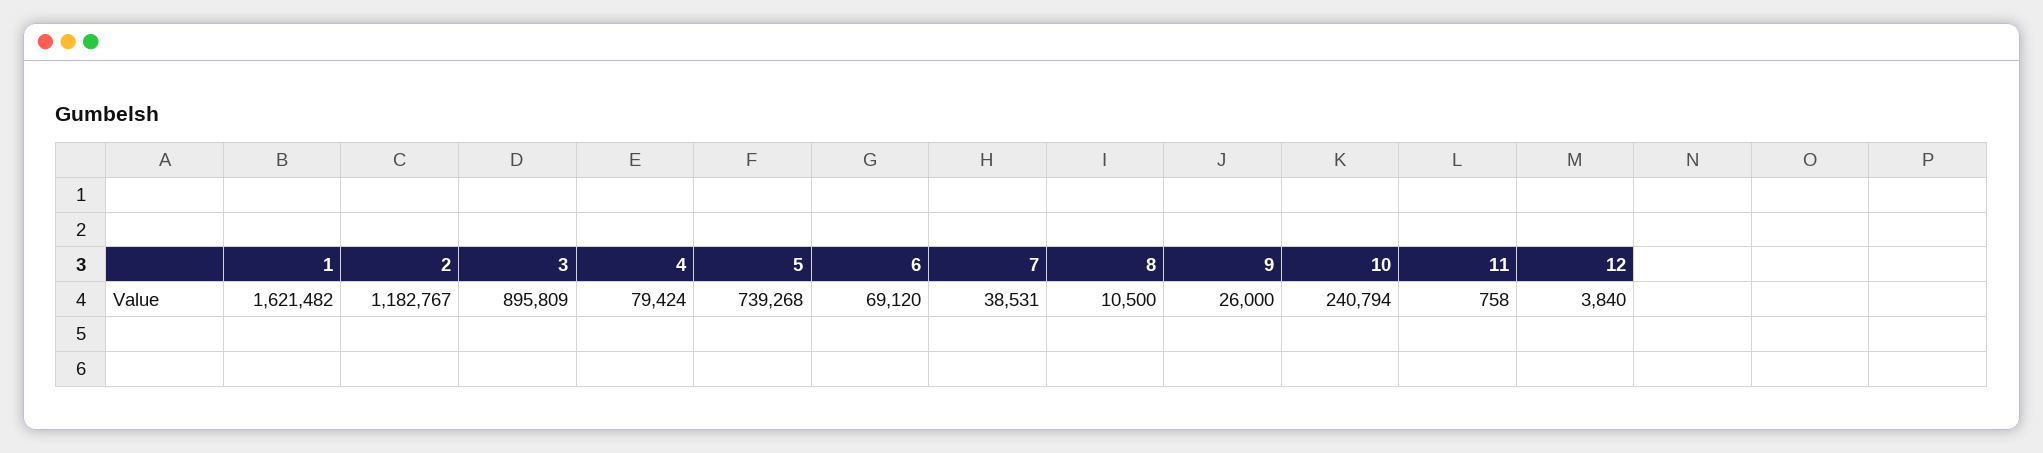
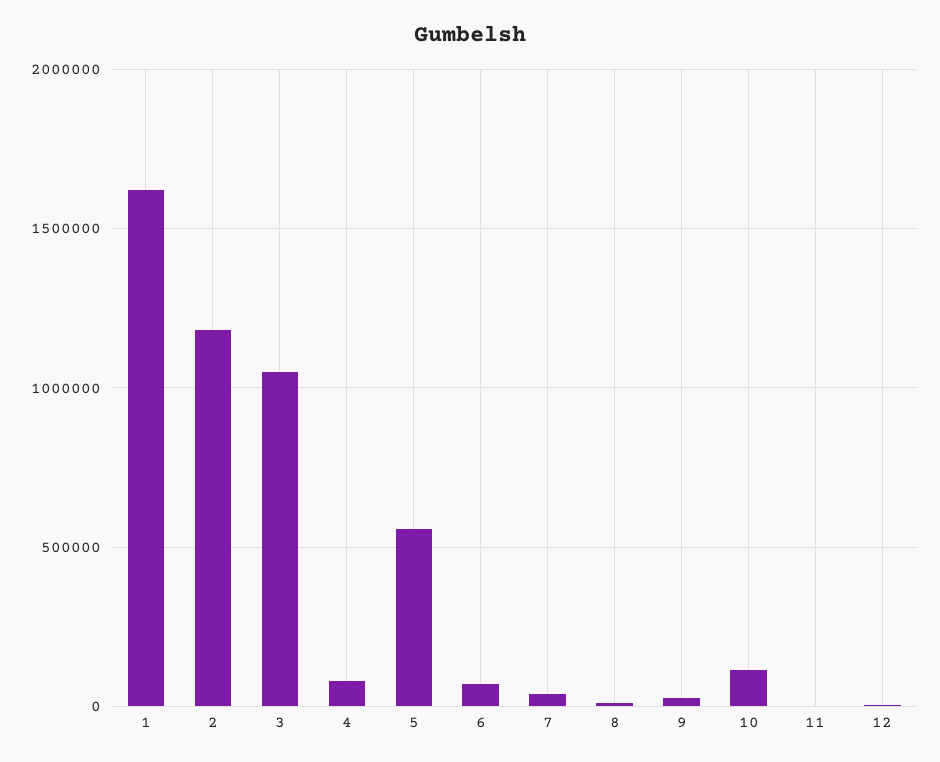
3: 895809 -> 1050000
5: 739268 -> 550000
10: 240794 -> 100000

